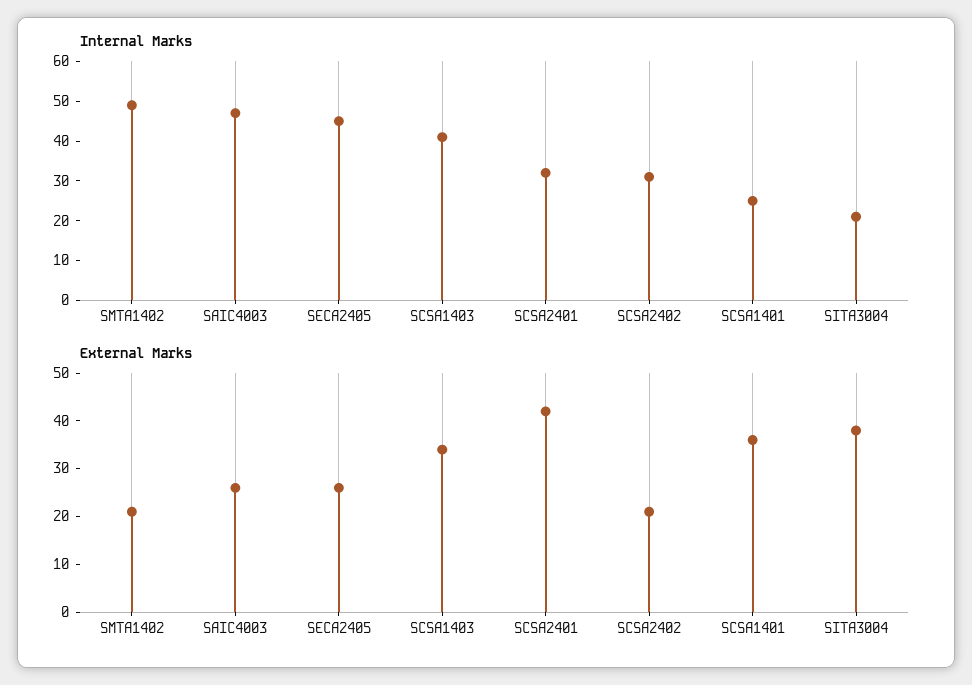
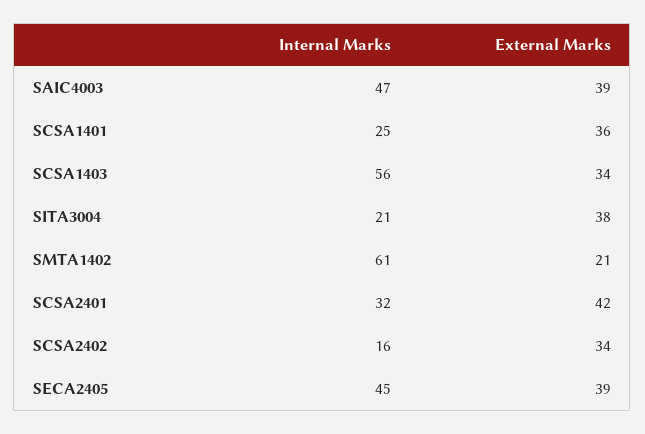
Internal Marks, SMTA1402: 50 -> 61
Internal Marks, SCSA1403: 40 -> 56
Internal Marks, SCSA2402: 30 -> 16
External Marks, SAIC4003: 25 -> 39
External Marks, SECA2405: 25 -> 39
External Marks, SCSA2402: 20 -> 34

